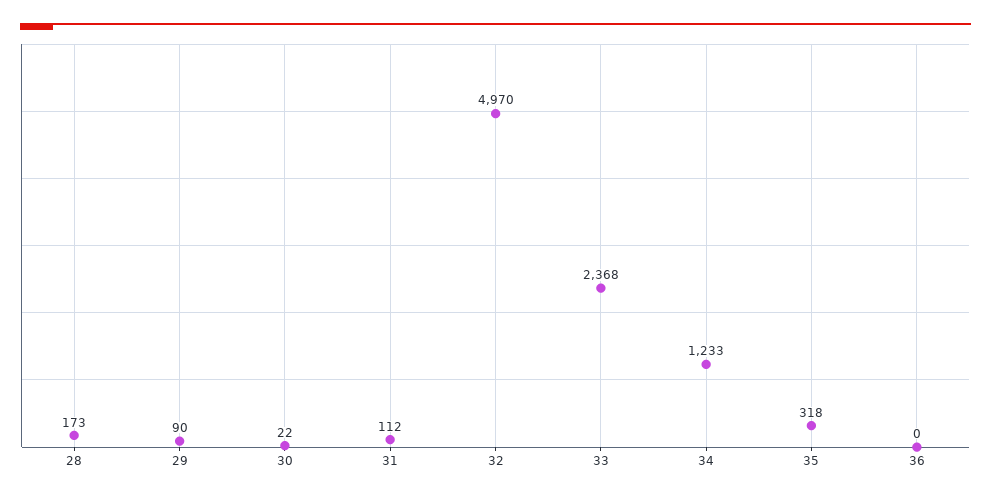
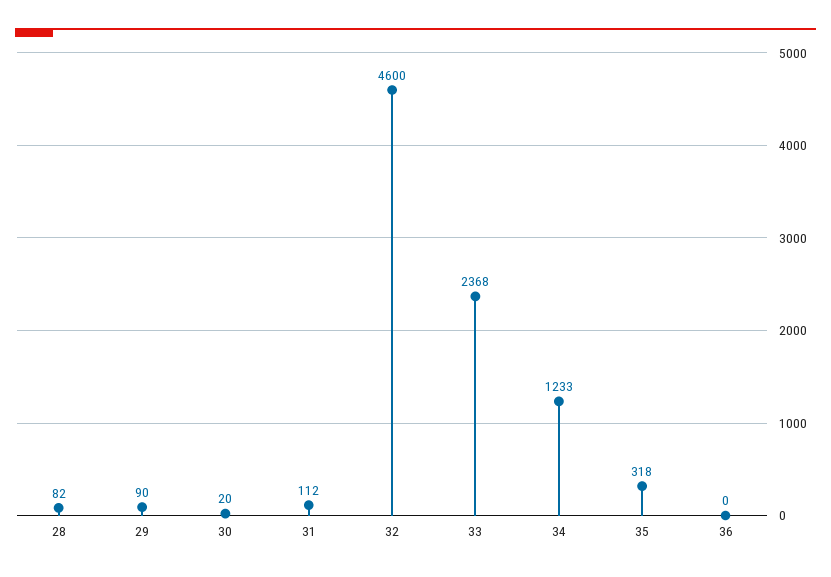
28: 173 -> 82
30: 22 -> 20
32: 4970 -> 4600

